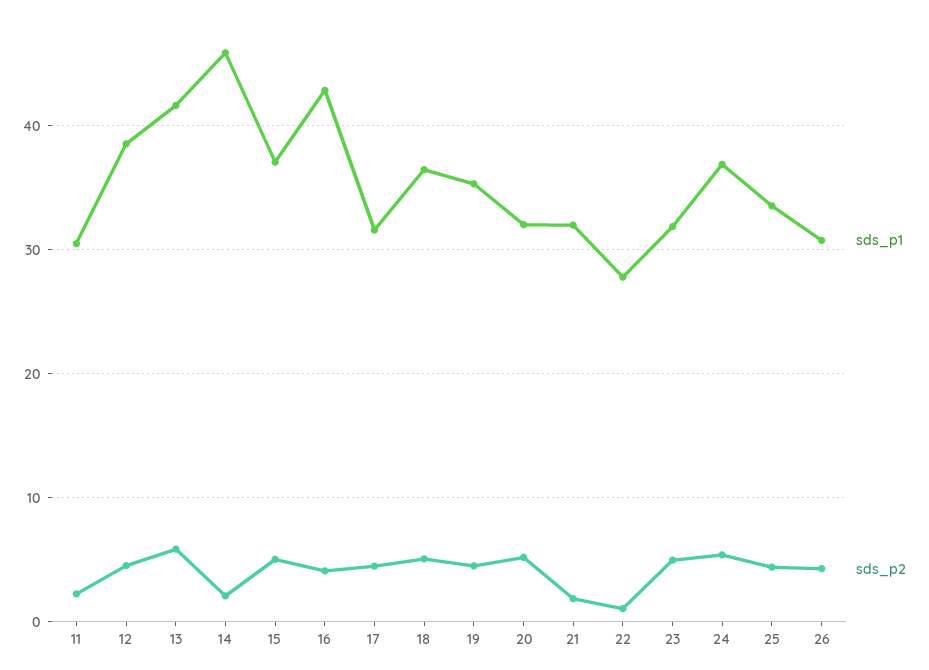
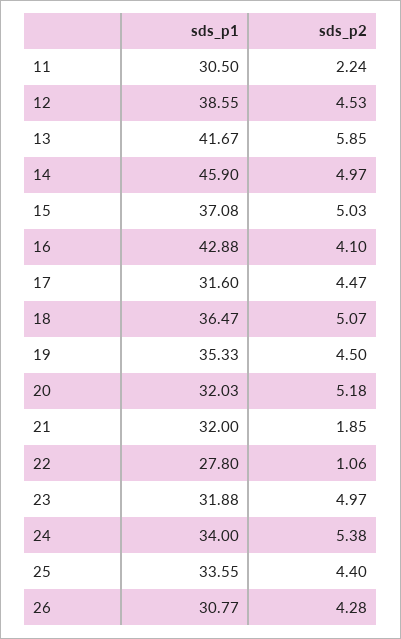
sds_p2, 14: 2 -> 4.97
sds_p1, 24: 37 -> 34

